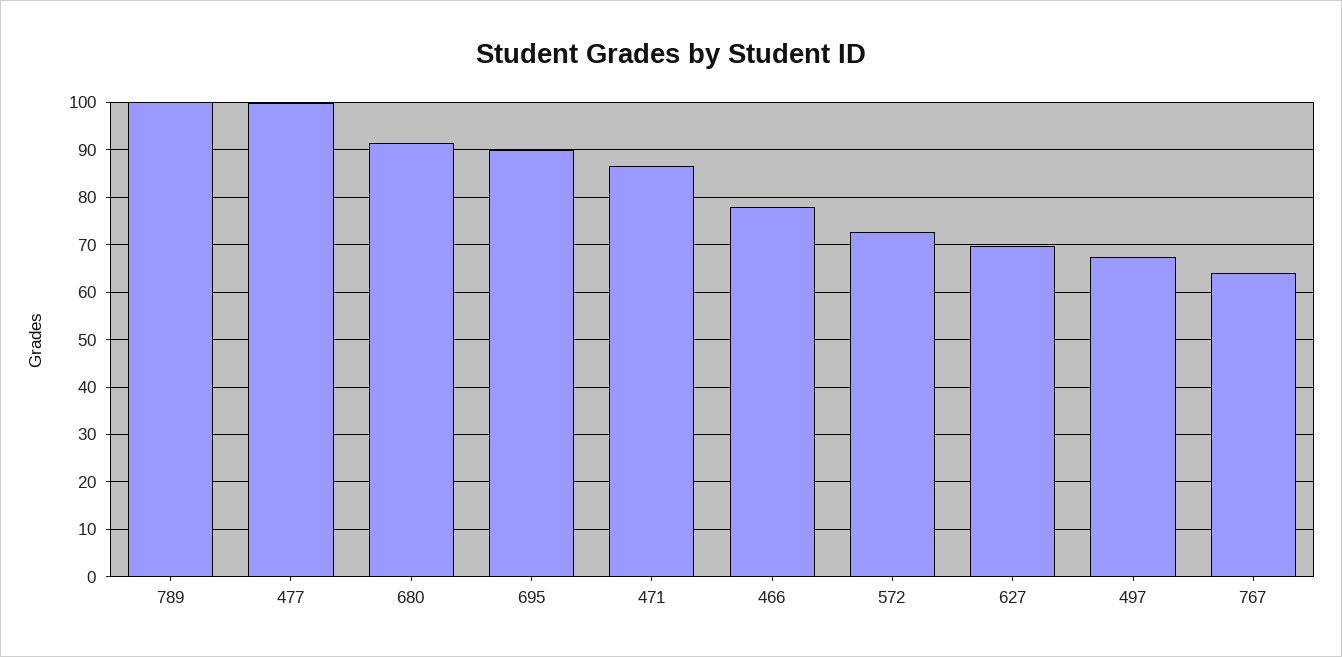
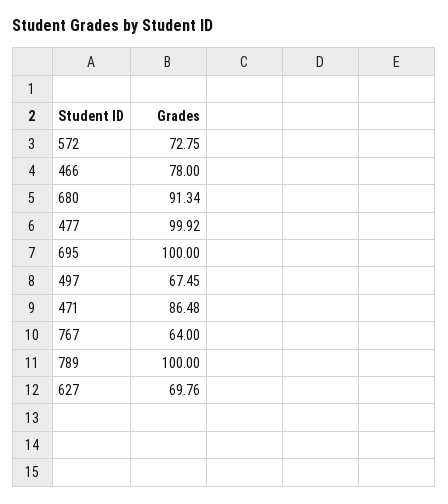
695: 90 -> 100

